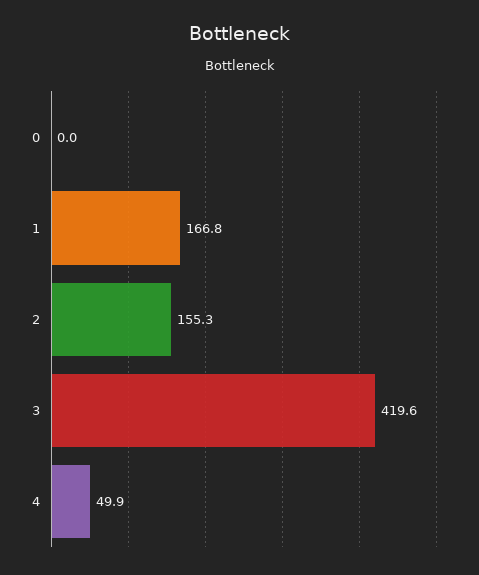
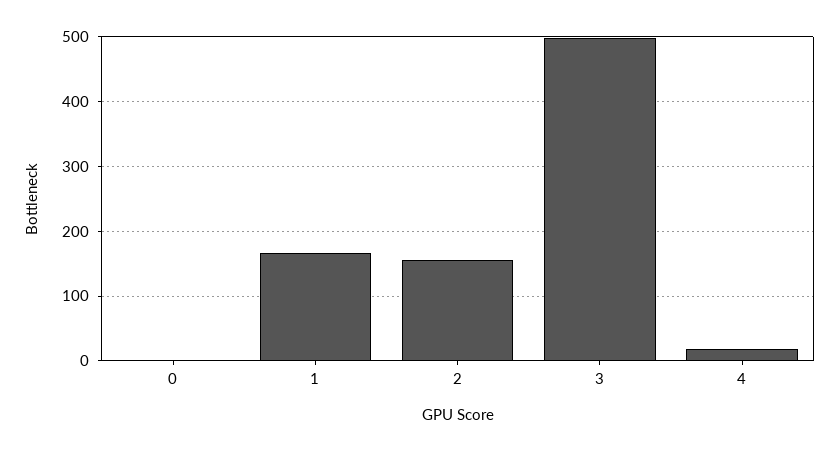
3: 419.6 -> 500
4: 49.9 -> 20

